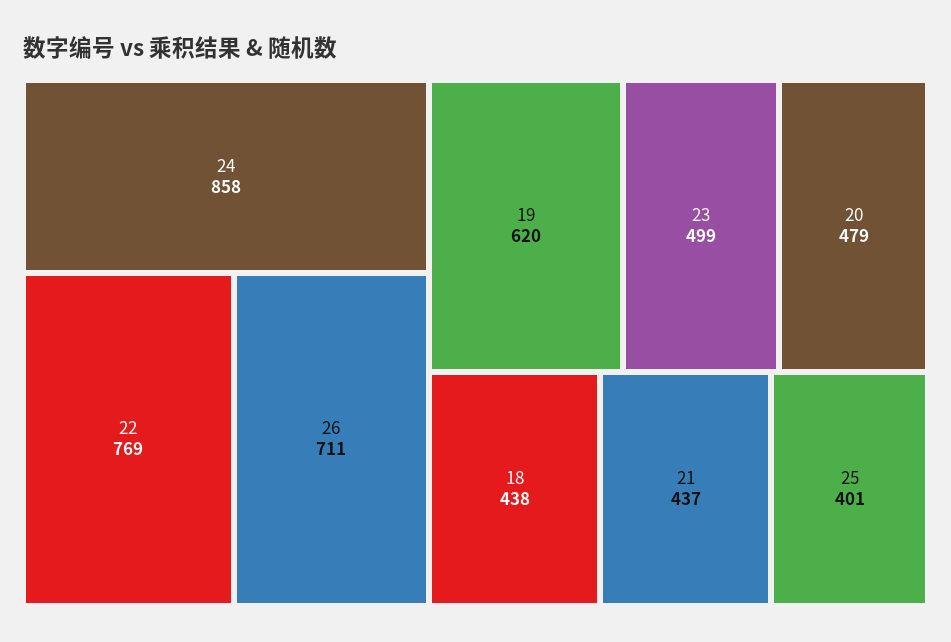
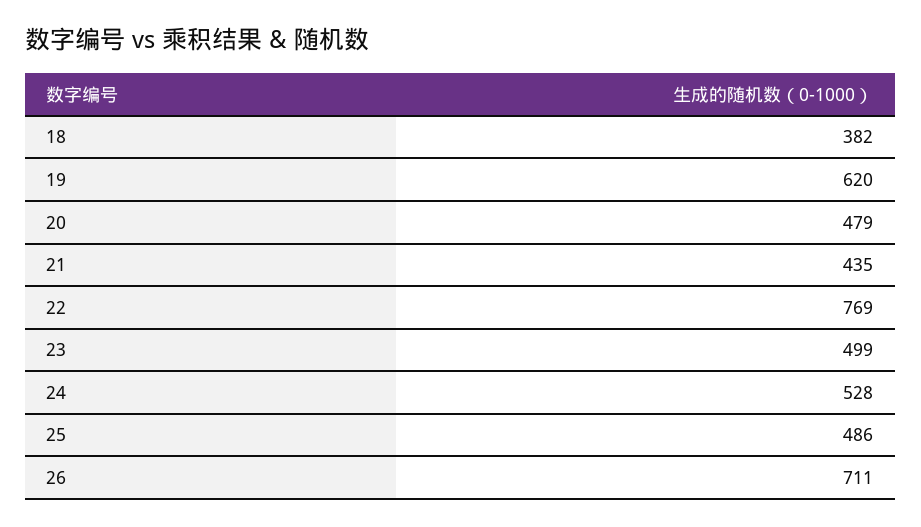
24: 858 -> 528
18: 438 -> 382
21: 437 -> 435
25: 401 -> 486

